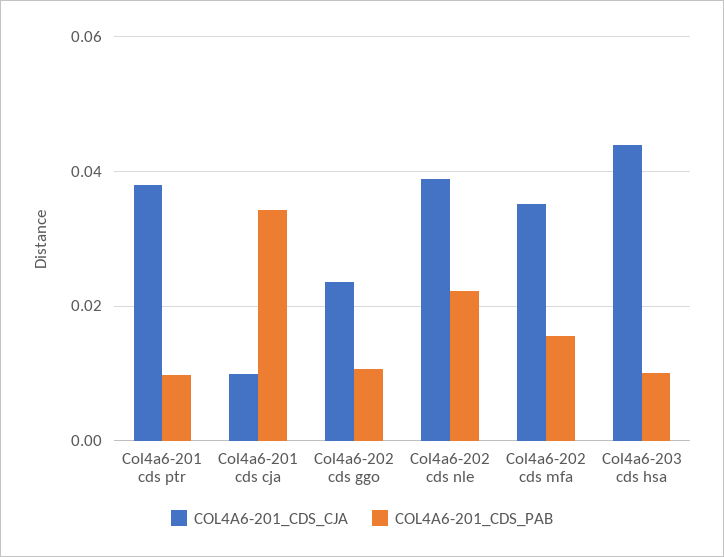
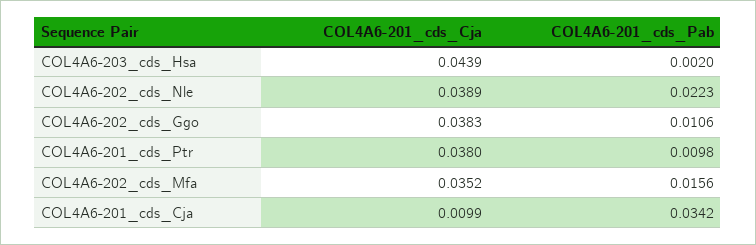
COL4A6-201_CDS_CJA, Col4a6-202 cds ggo: 0.024 -> 0.0383
COL4A6-201_CDS_PAB, Col4a6-203 cds hsa: 0.01 -> 0.002

